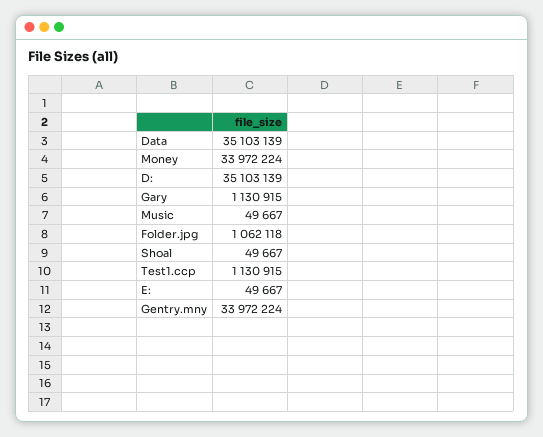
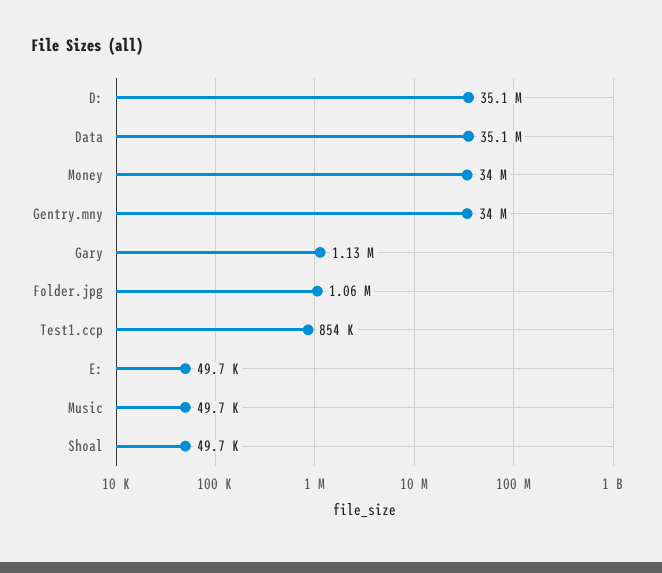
Test1.ccp: 1130915 -> 854000

